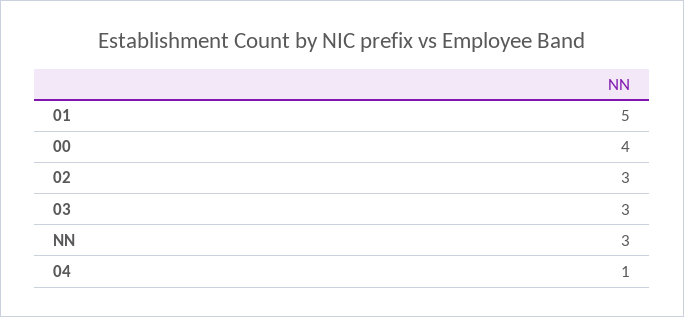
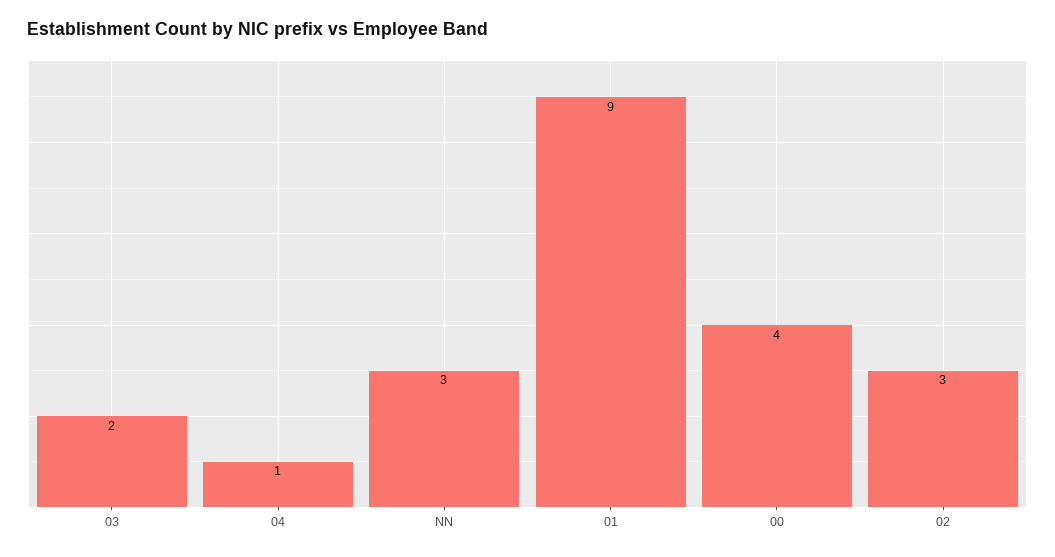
01: 5 -> 9
03: 3 -> 2

